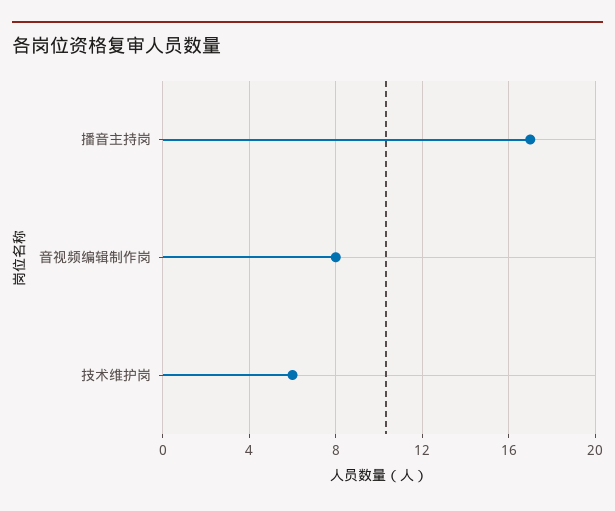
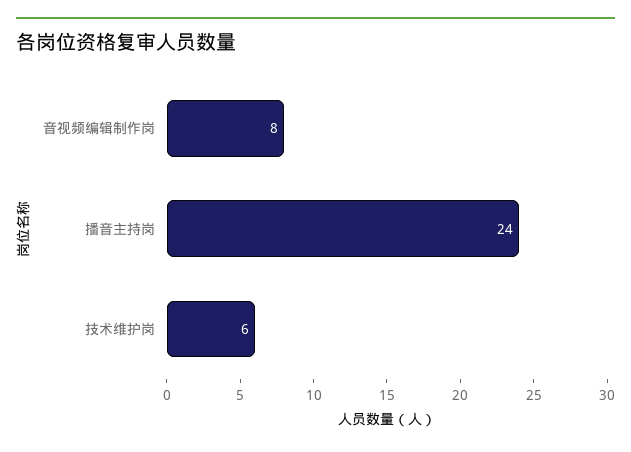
播音主持岗: 17 -> 24

